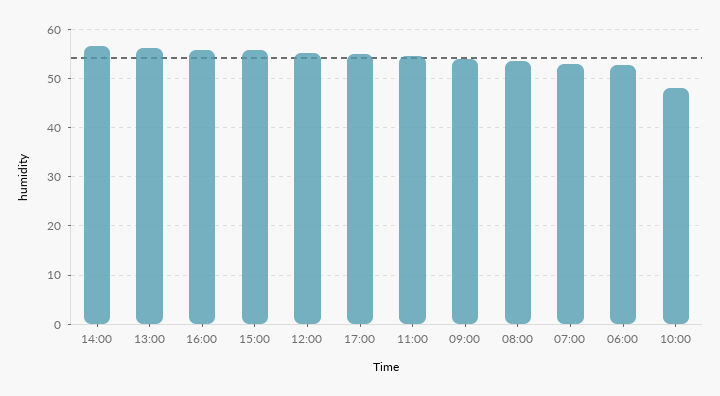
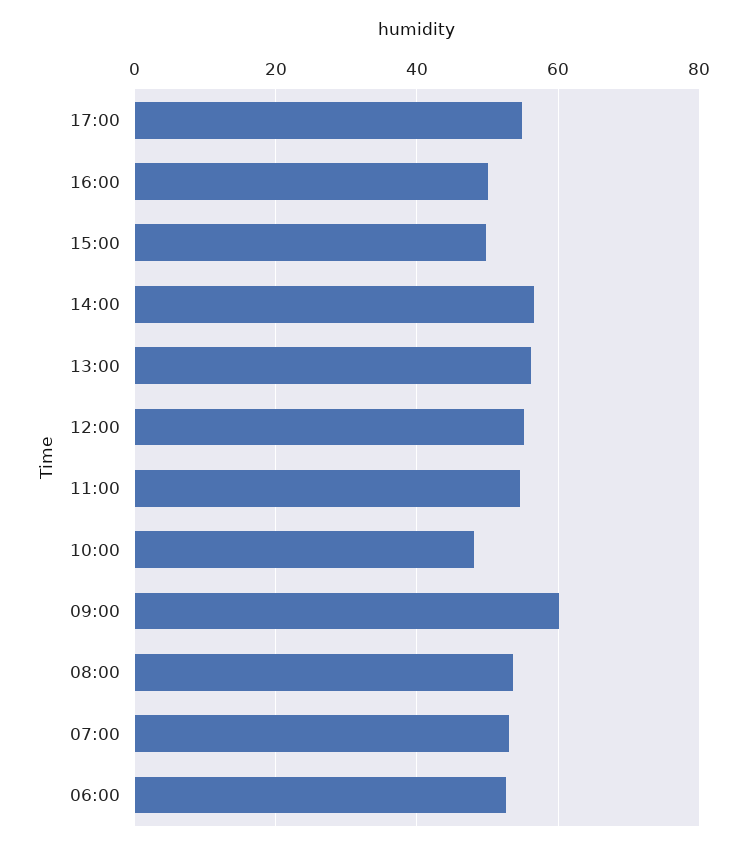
16:00: 56 -> 50
15:00: 56 -> 50
09:00: 54 -> 60

